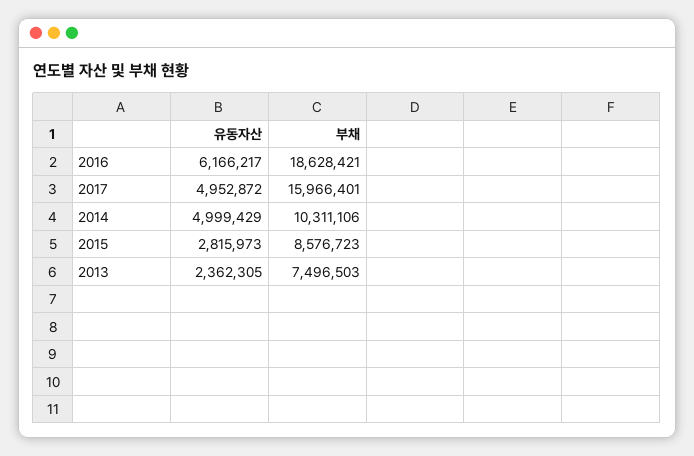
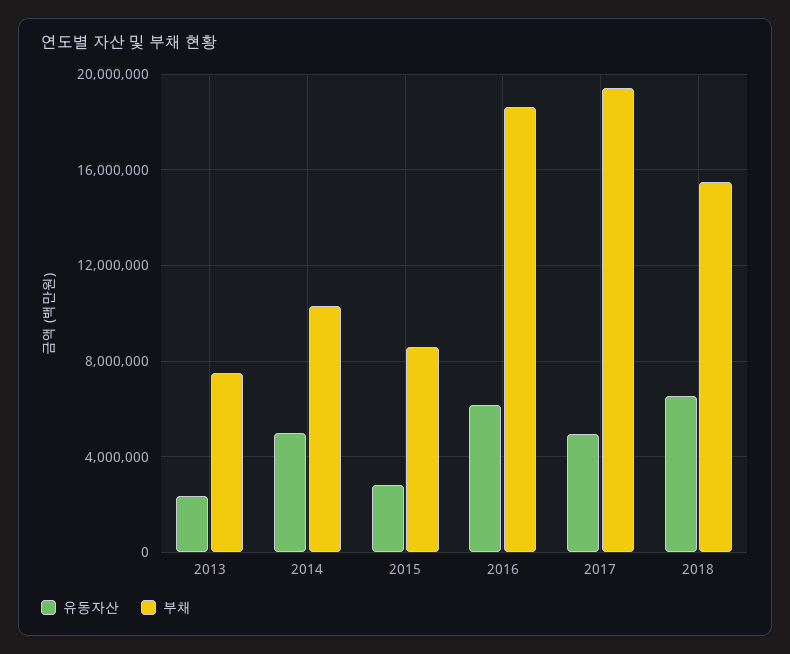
부채, 2017: 15966401 -> 19500000
유동자산, 2018: none -> 6500000
부채, 2018: none -> 15500000

